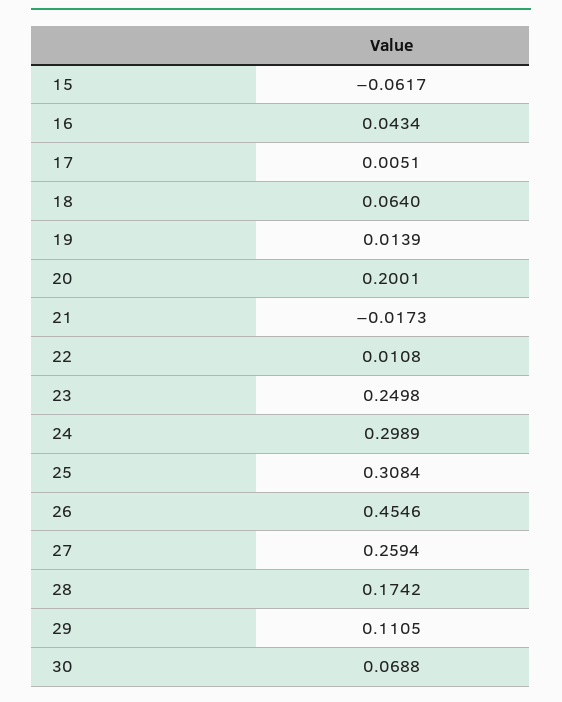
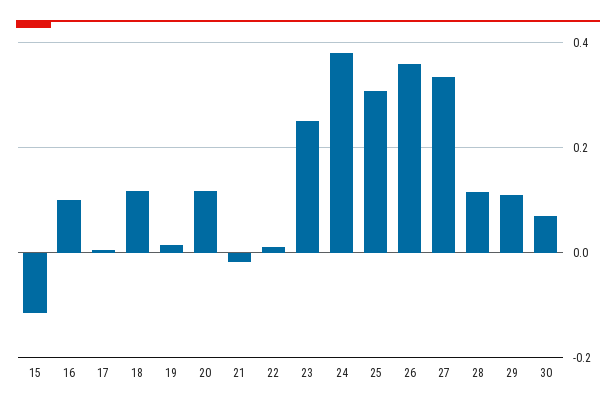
15: -0.0617 -> -0.12
16: 0.0434 -> 0.1
18: 0.064 -> 0.12
20: 0.2001 -> 0.12
24: 0.2989 -> 0.38
26: 0.4546 -> 0.36
27: 0.2594 -> 0.34
28: 0.1742 -> 0.12

